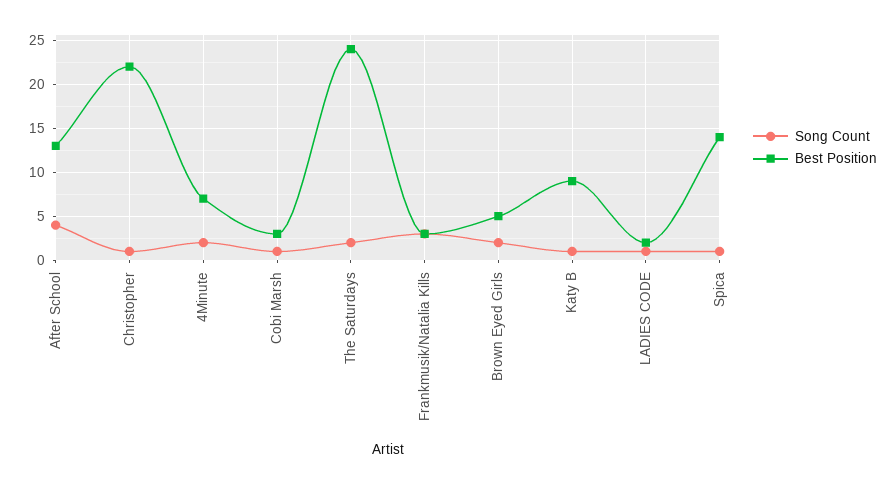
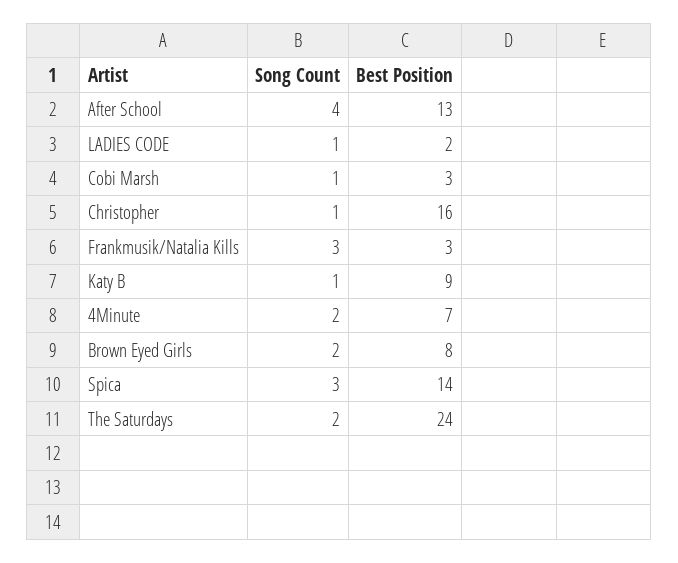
Best Position, Christopher: 22 -> 16
Best Position, Brown Eyed Girls: 5 -> 8
Song Count, Spica: 1 -> 3

